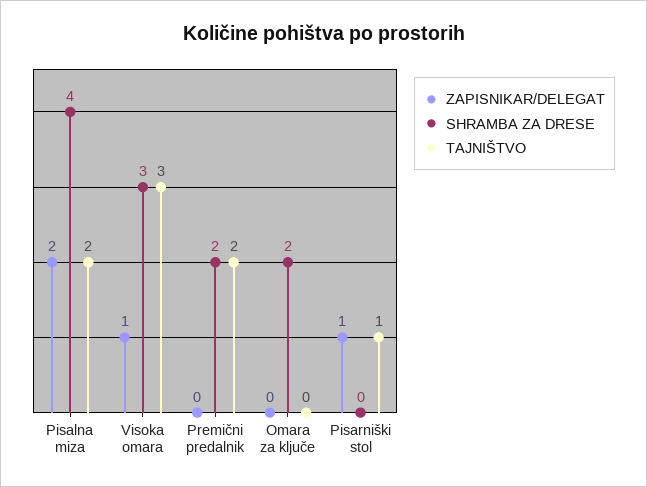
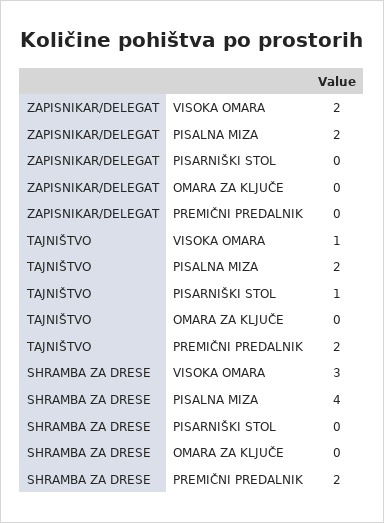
ZAPISNIKAR/DELEGAT, Visoka omara: 1 -> 2
TAJNIŠTVO, Visoka omara: 3 -> 1
SHRAMBA ZA DRESE, Omara za ključe: 2 -> 0
ZAPISNIKAR/DELEGAT, Pisarniški stol: 1 -> 0

